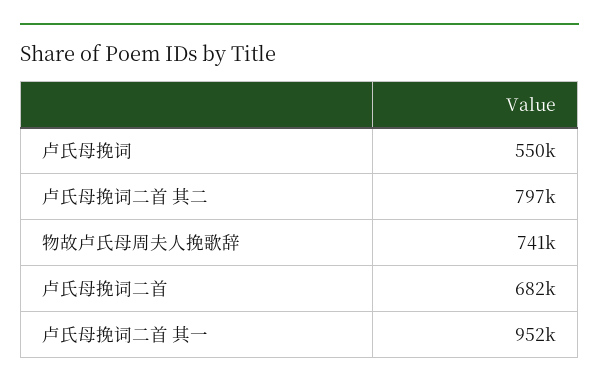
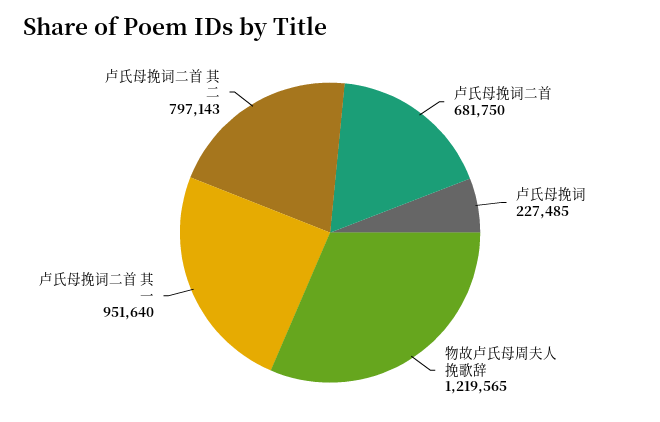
卢氏母挽词: 550000 -> 227485
物故卢氏母周夫人挽歌辞: 741000 -> 1219565

